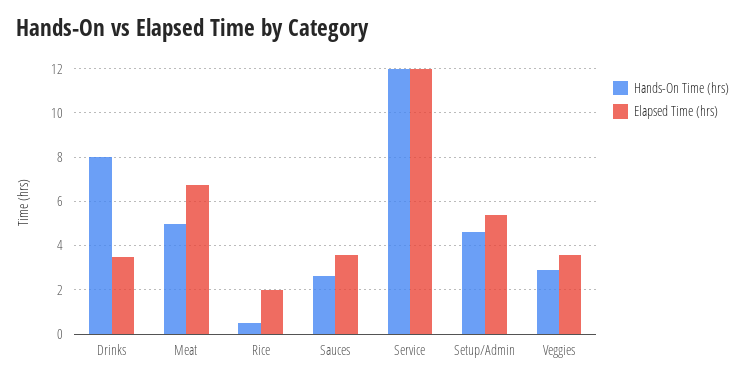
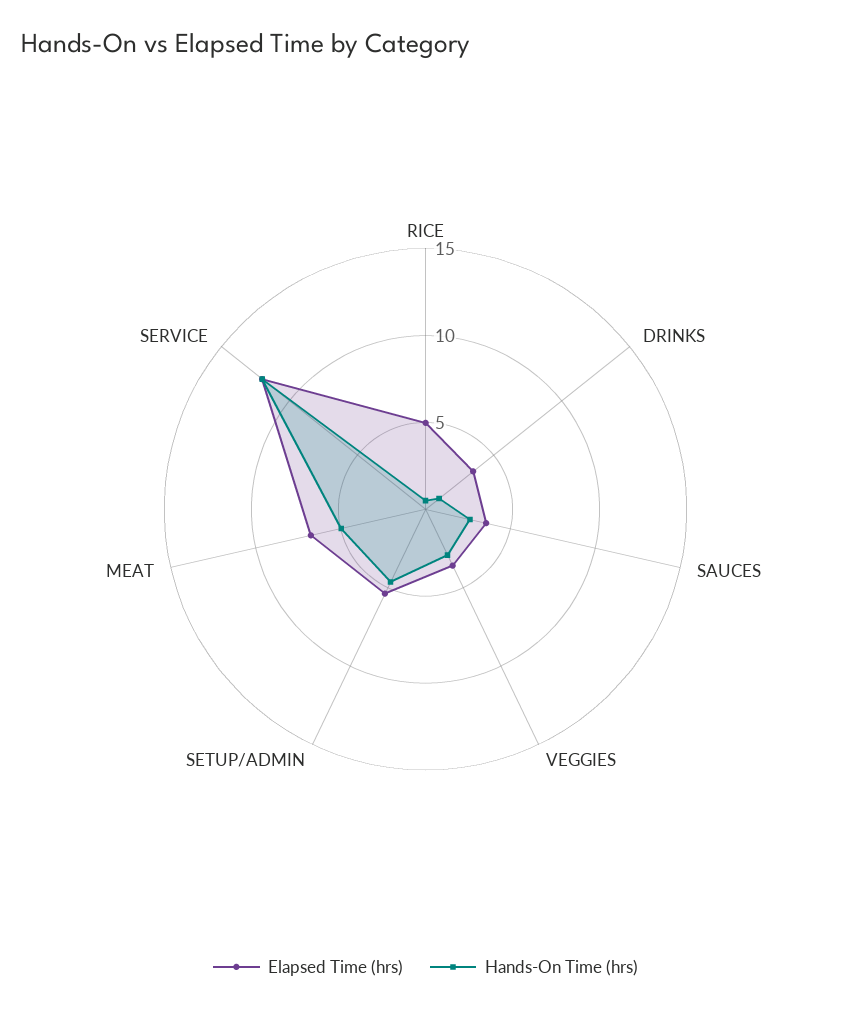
Hands-On Time (hrs), Drinks: 8 -> 1
Elapsed Time (hrs), Rice: 2 -> 5

